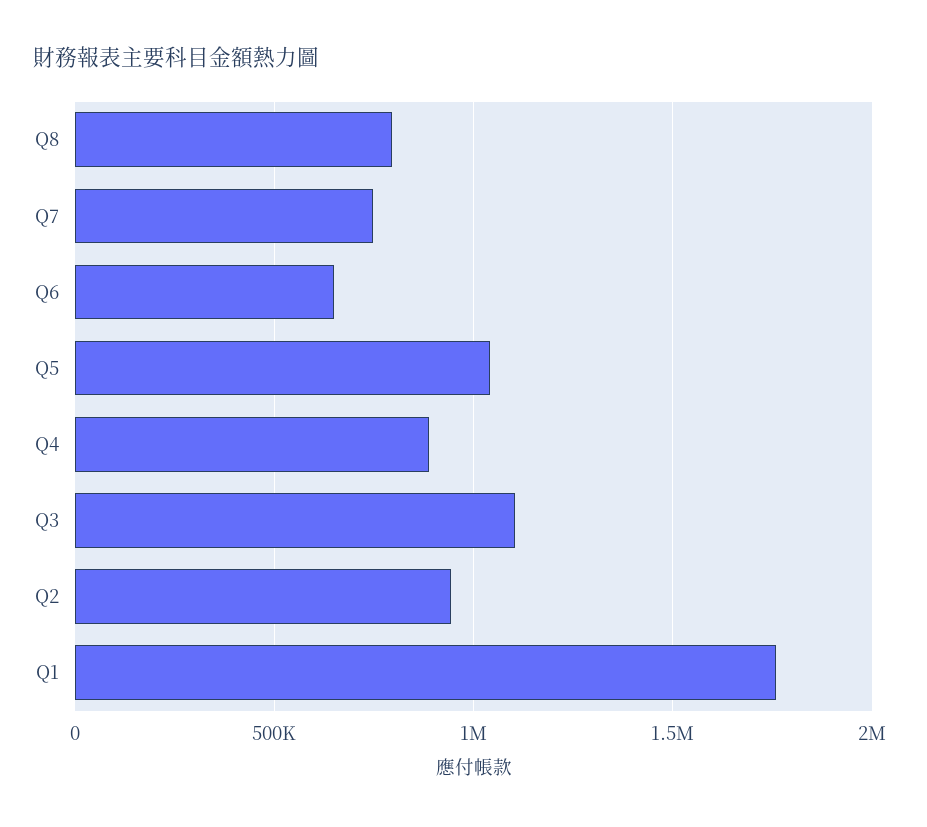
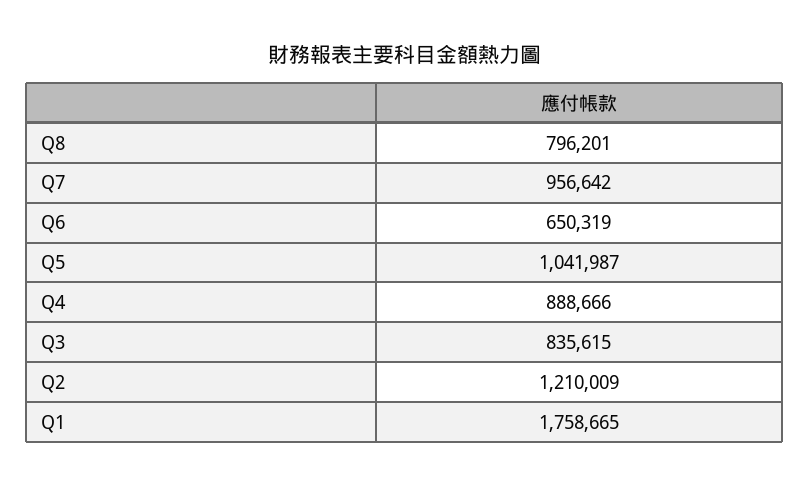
Q7: 750000 -> 956642
Q3: 1100000 -> 835615
Q2: 950000 -> 1210009

